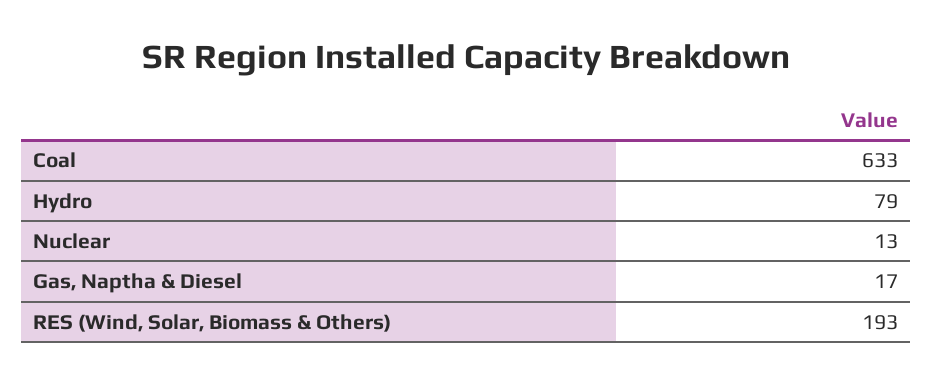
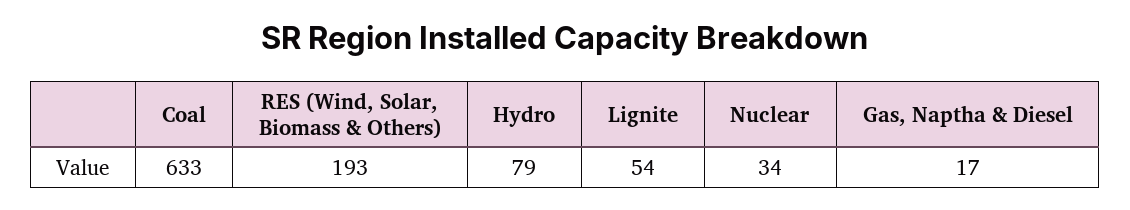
Nuclear: 13 -> 34
Lignite: none -> 54

